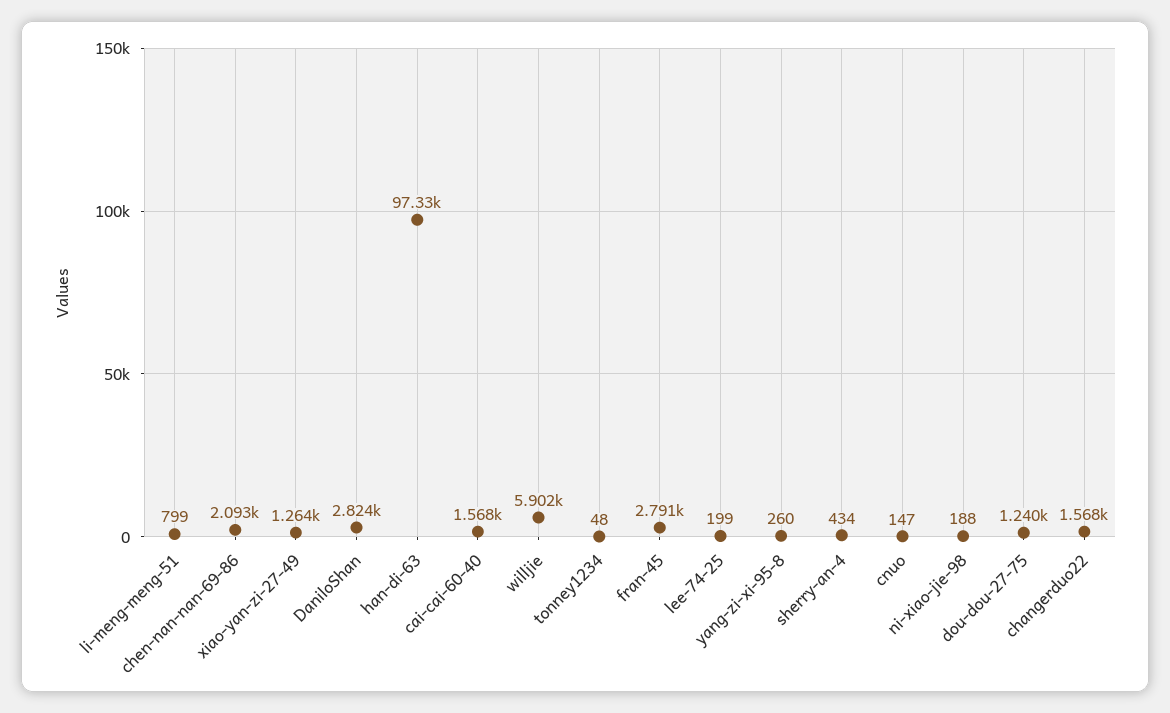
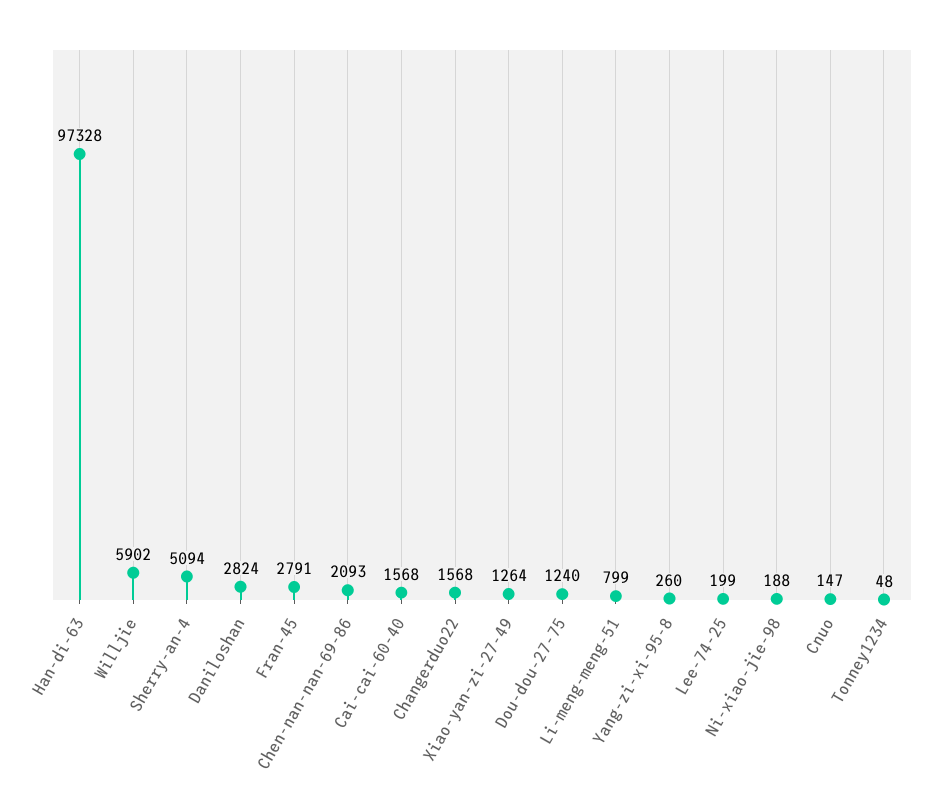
sherry-an-4: 434 -> 5094

